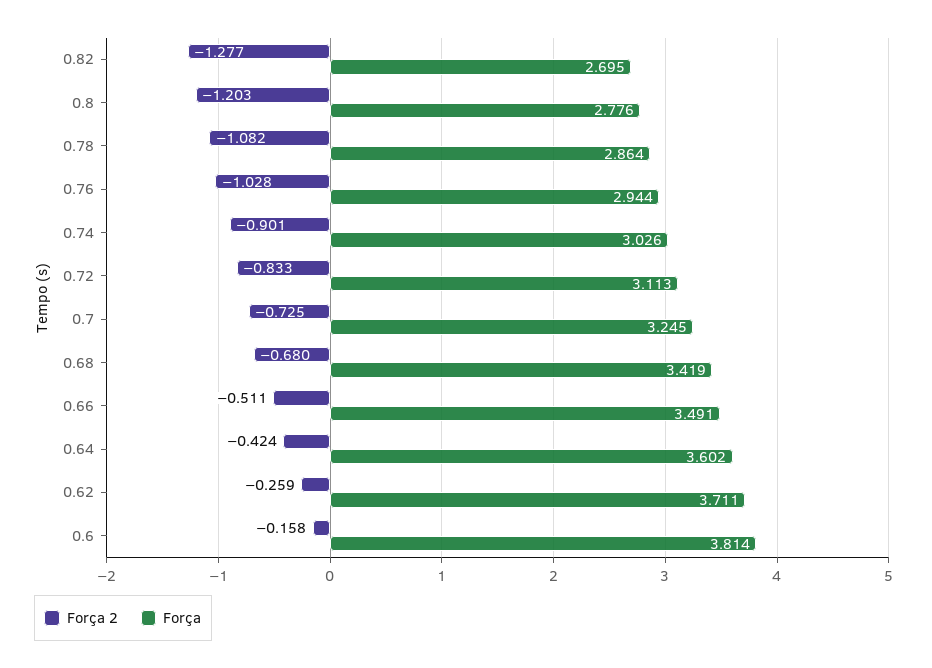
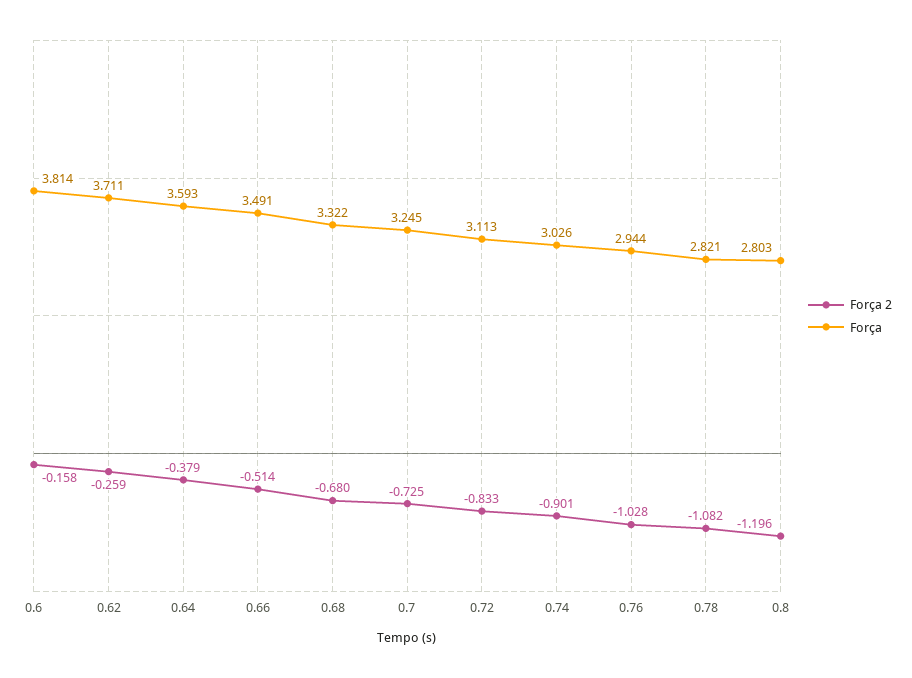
Força 2, 0.82: -1.277 -> none
Força, 0.82: 2.695 -> none
Força 2, 0.8: -1.203 -> -1.196
Força, 0.8: 2.776 -> 2.803
Força, 0.78: 2.864 -> 2.821
Força, 0.68: 3.419 -> 3.322
Força 2, 0.66: -0.511 -> -0.514
Força 2, 0.64: -0.424 -> -0.379
Força, 0.64: 3.602 -> 3.593

